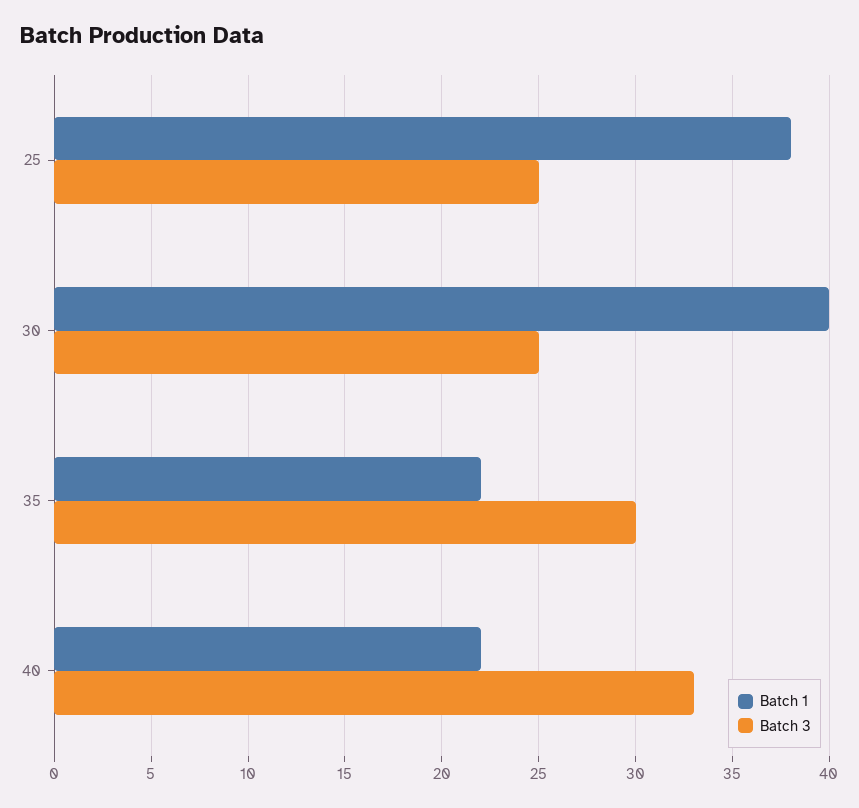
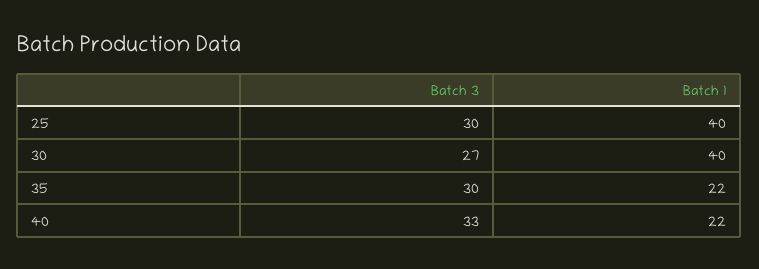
Batch 1, 25: 38 -> 40
Batch 3, 25: 25 -> 30
Batch 3, 30: 25 -> 27

